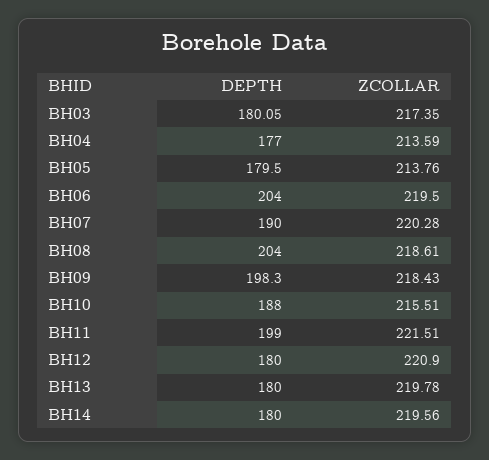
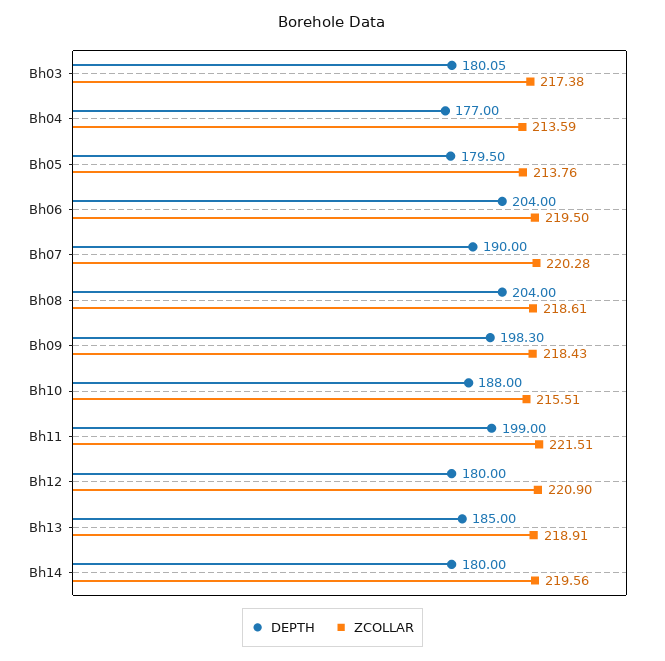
ZCOLLAR, BH03: 217.35 -> 217.38
DEPTH, BH13: 180 -> 185
ZCOLLAR, BH13: 219.78 -> 218.91

